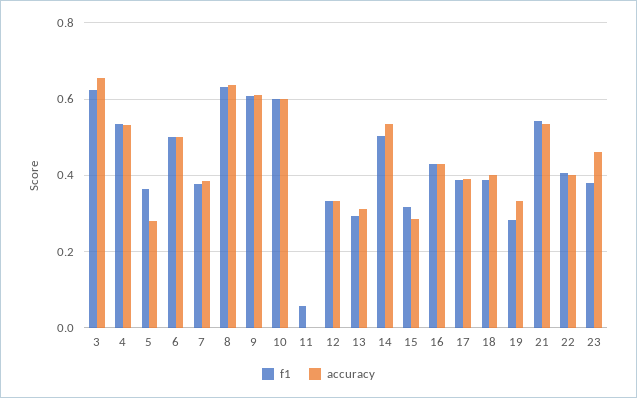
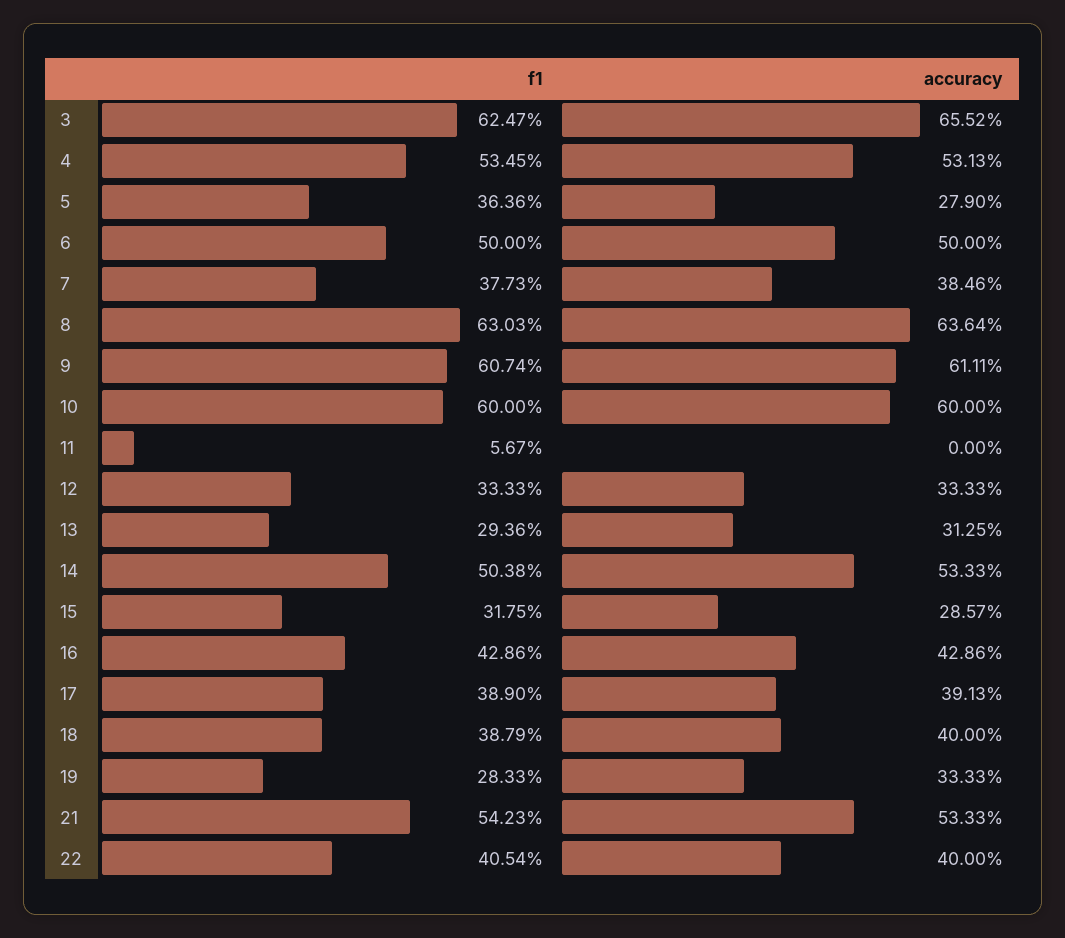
f1, 23: 0.38 -> none
accuracy, 23: 0.46 -> none

